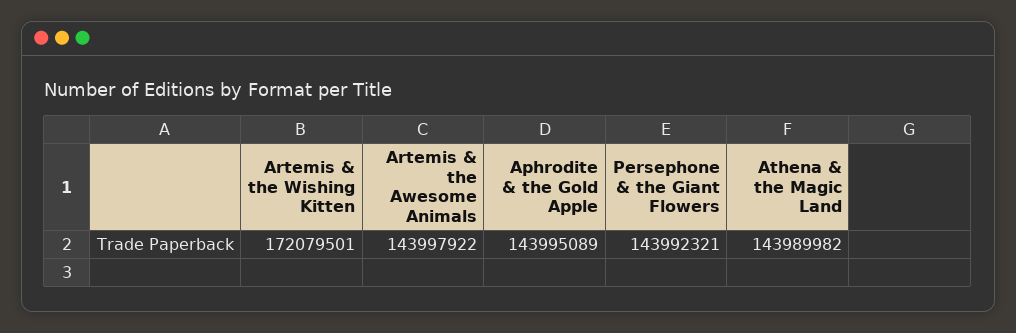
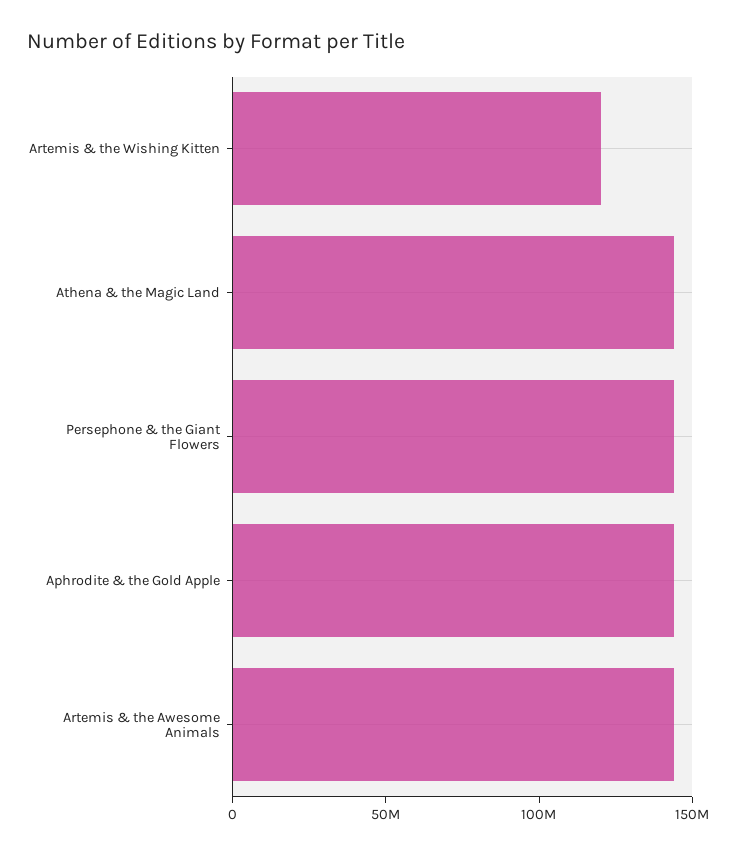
Artemis & the Wishing Kitten: 172079501 -> 120000000

